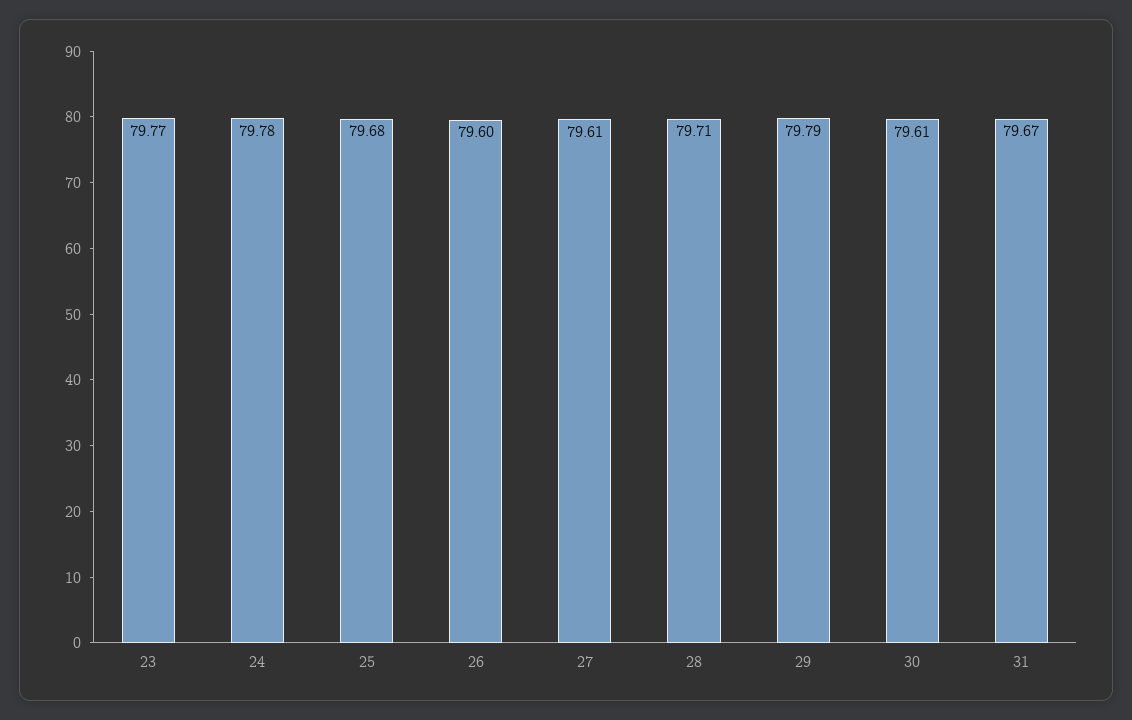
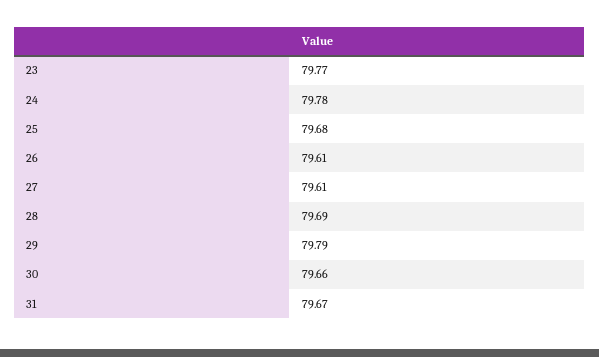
26: 79.6 -> 79.61
28: 79.71 -> 79.69
30: 79.61 -> 79.66

